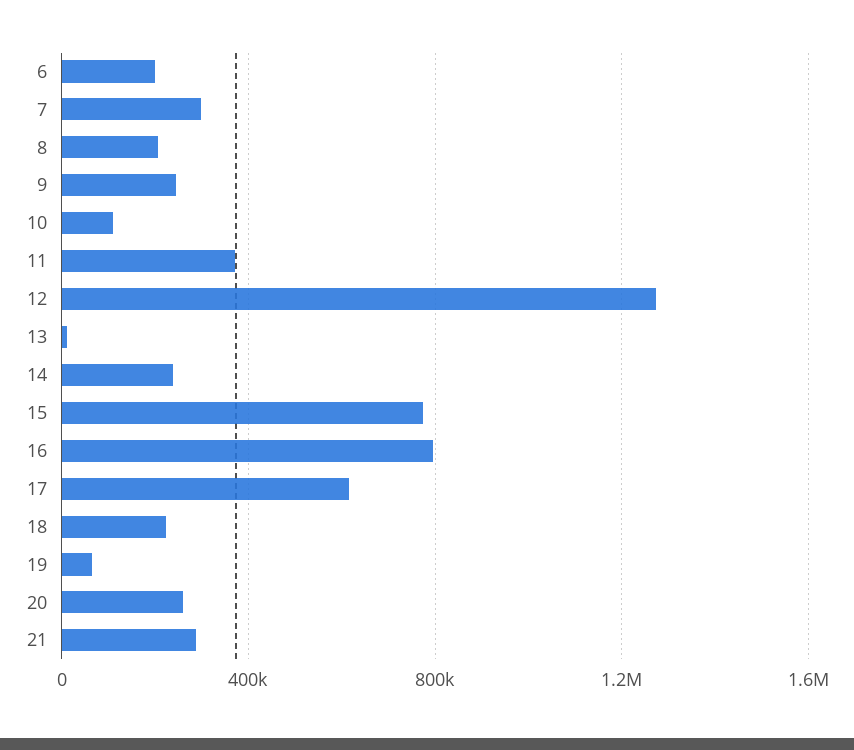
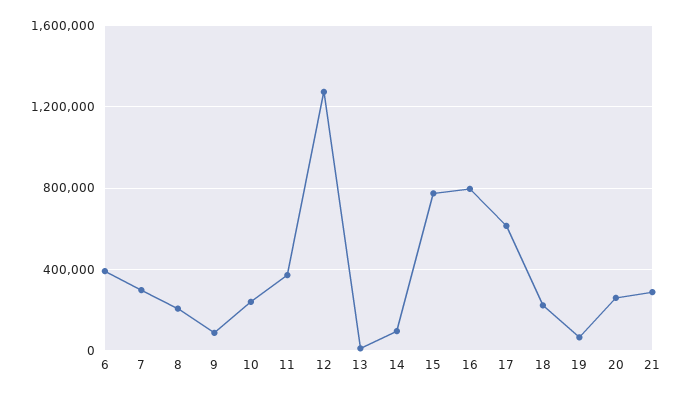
6: 200000 -> 400000
9: 250000 -> 100000
10: 100000 -> 250000
14: 250000 -> 100000

